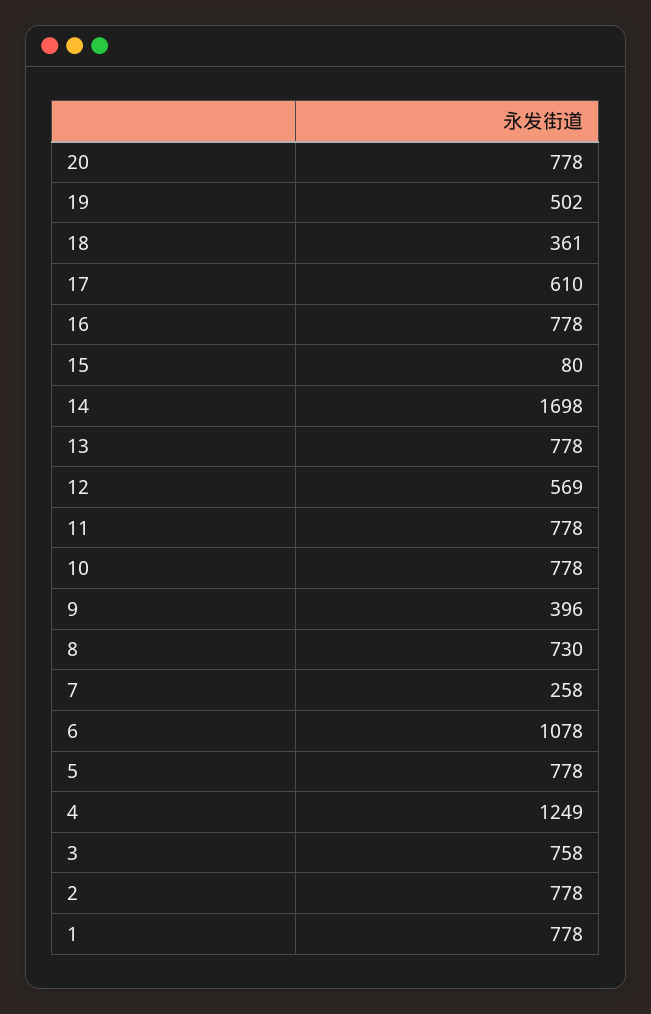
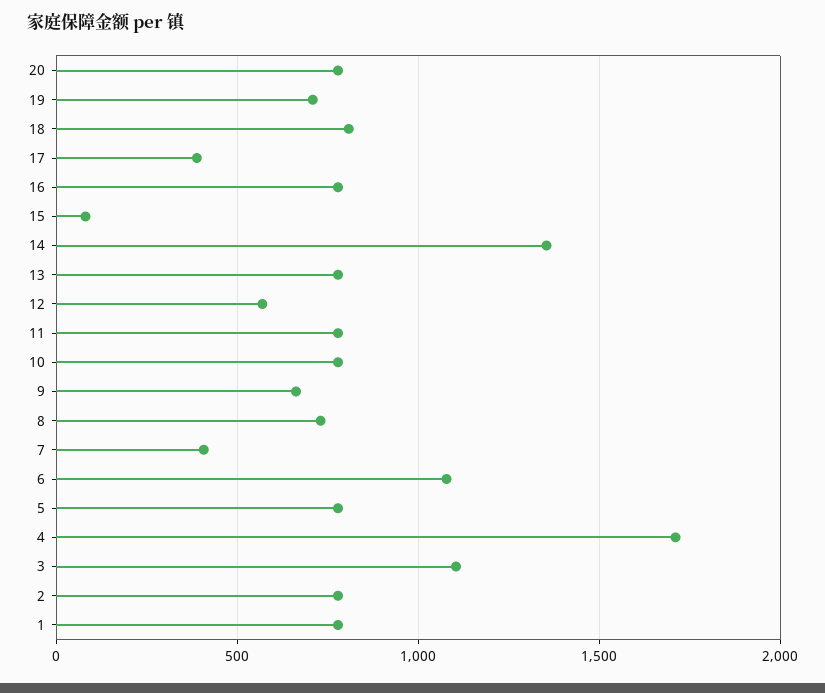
19: 502 -> 700
18: 361 -> 800
17: 610 -> 400
14: 1698 -> 1350
9: 396 -> 650
7: 258 -> 400
4: 1249 -> 1700
3: 758 -> 1100

